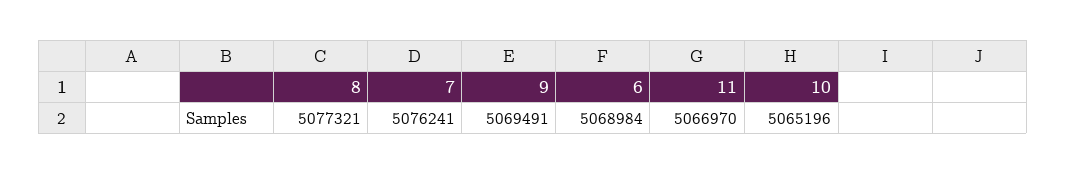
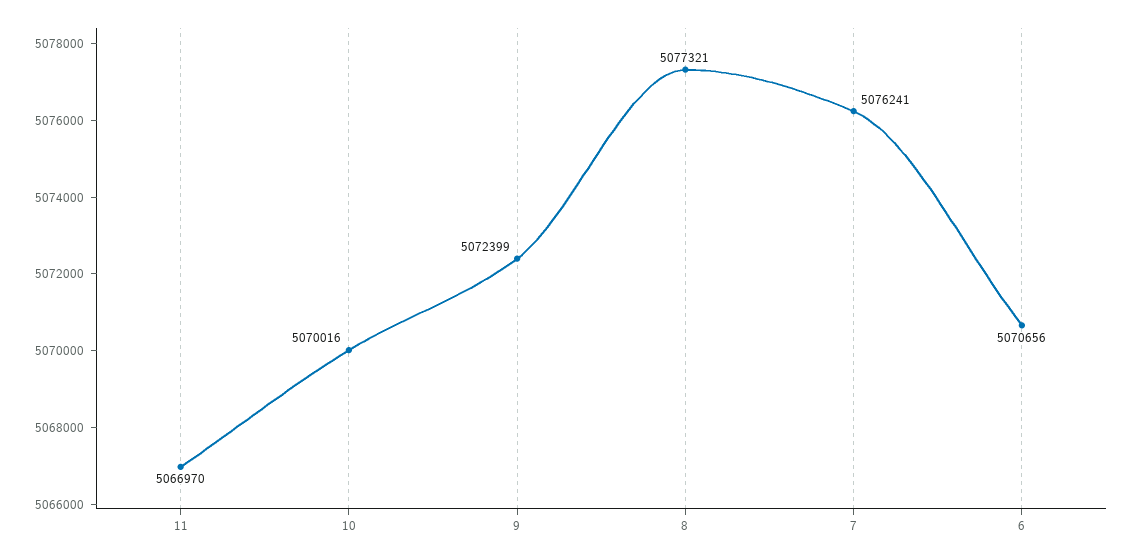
9: 5069491 -> 5072399
6: 5068984 -> 5070656
10: 5065196 -> 5070016

